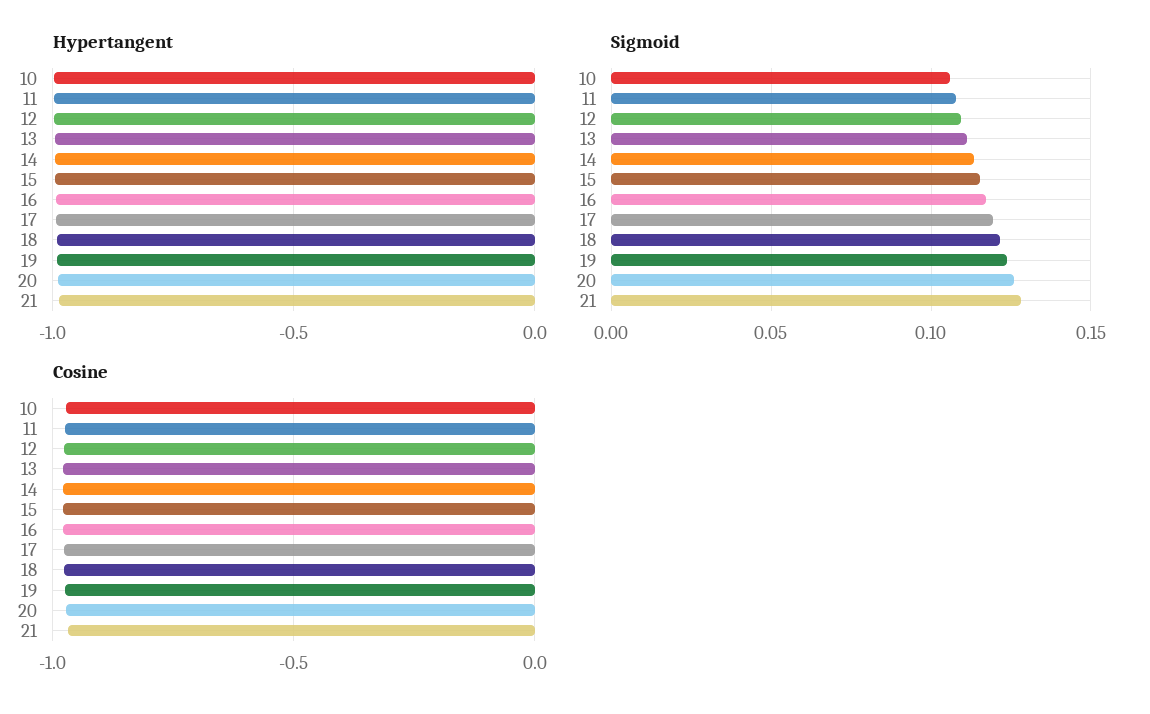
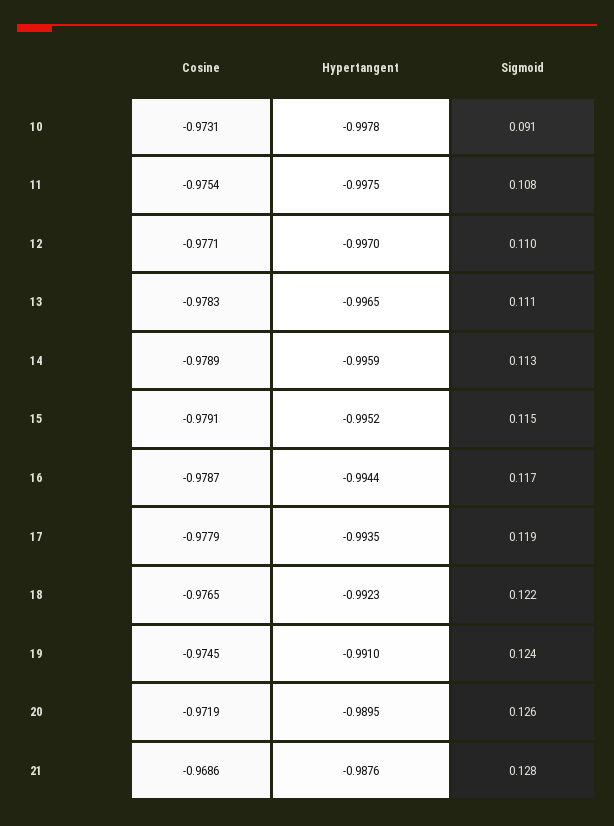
Sigmoid, 10: 0.105 -> 0.091

